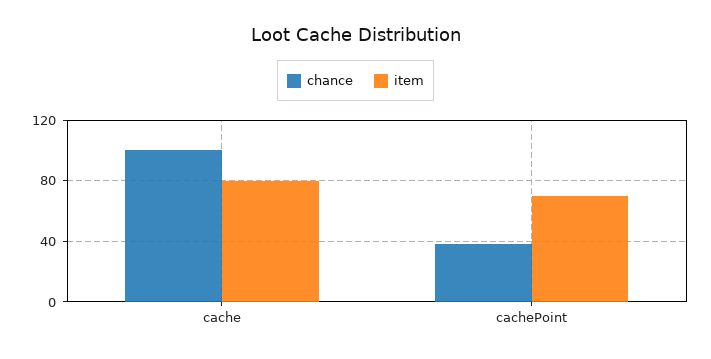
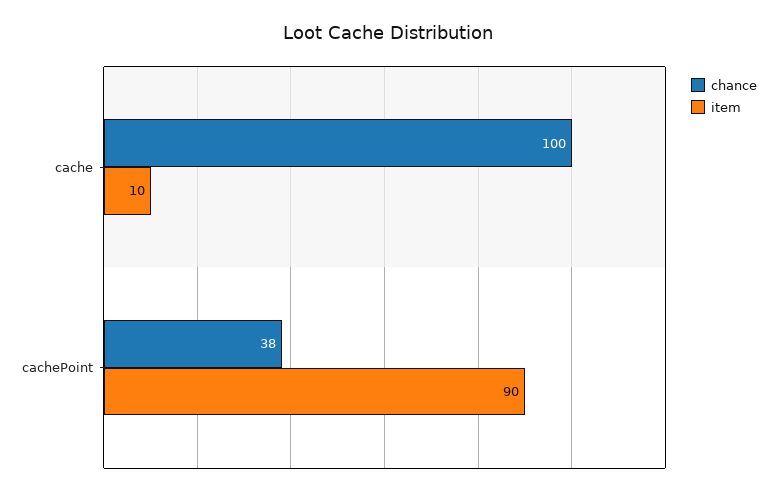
item, cache: 80 -> 10
item, cachePoint: 70 -> 90

